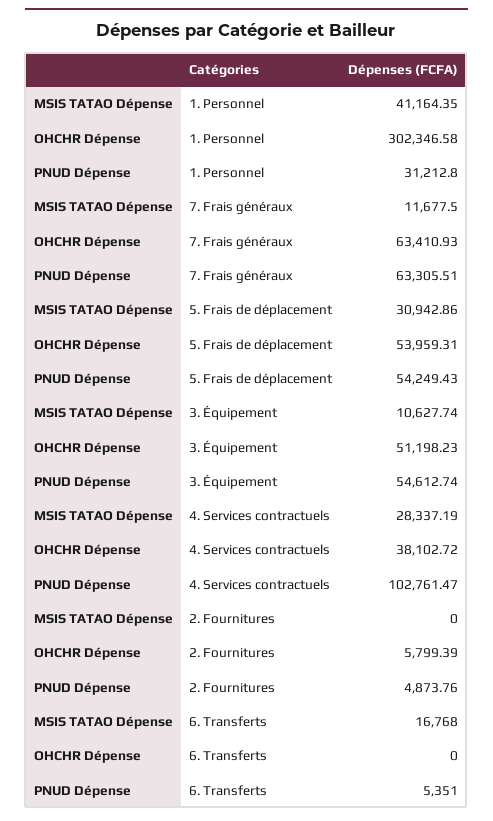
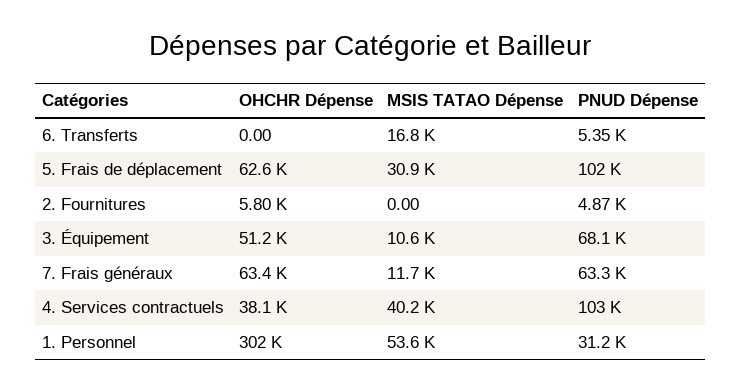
MSIS TATAO Dépense, 1. Personnel: 41164.35 -> 53600
OHCHR Dépense, 5. Frais de déplacement: 53959.31 -> 62600
PNUD Dépense, 5. Frais de déplacement: 54249.43 -> 102000
PNUD Dépense, 3. Équipement: 54612.74 -> 68100
MSIS TATAO Dépense, 4. Services contractuels: 28337.19 -> 40200

